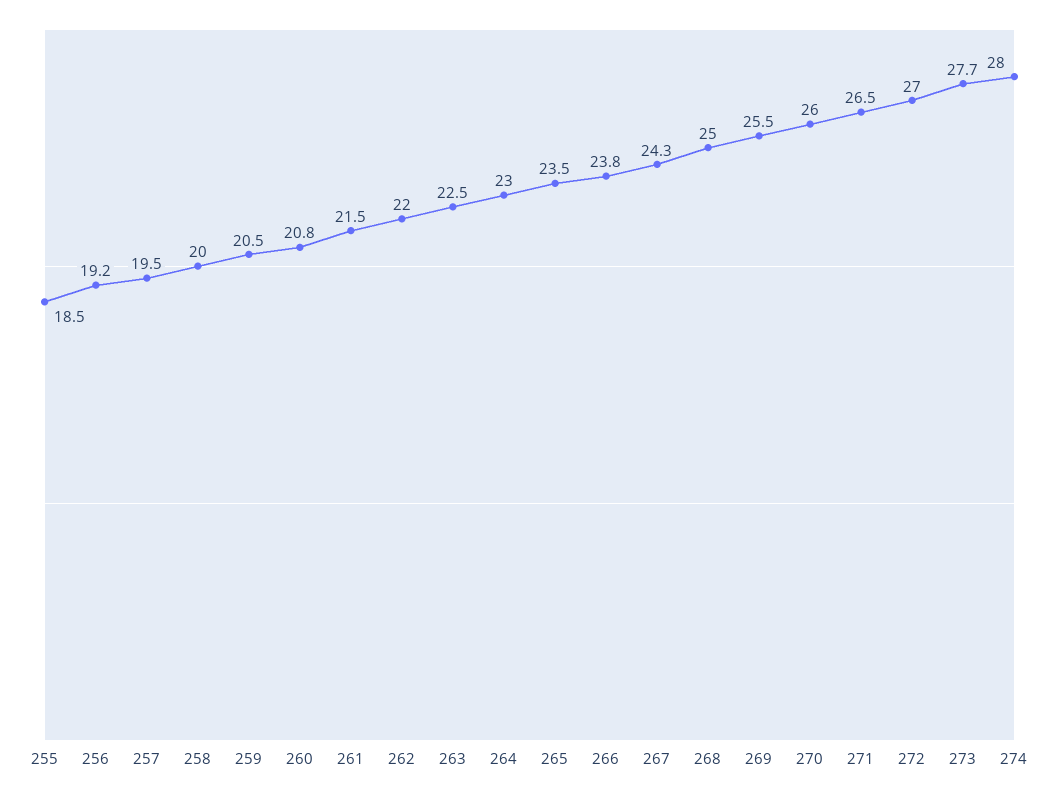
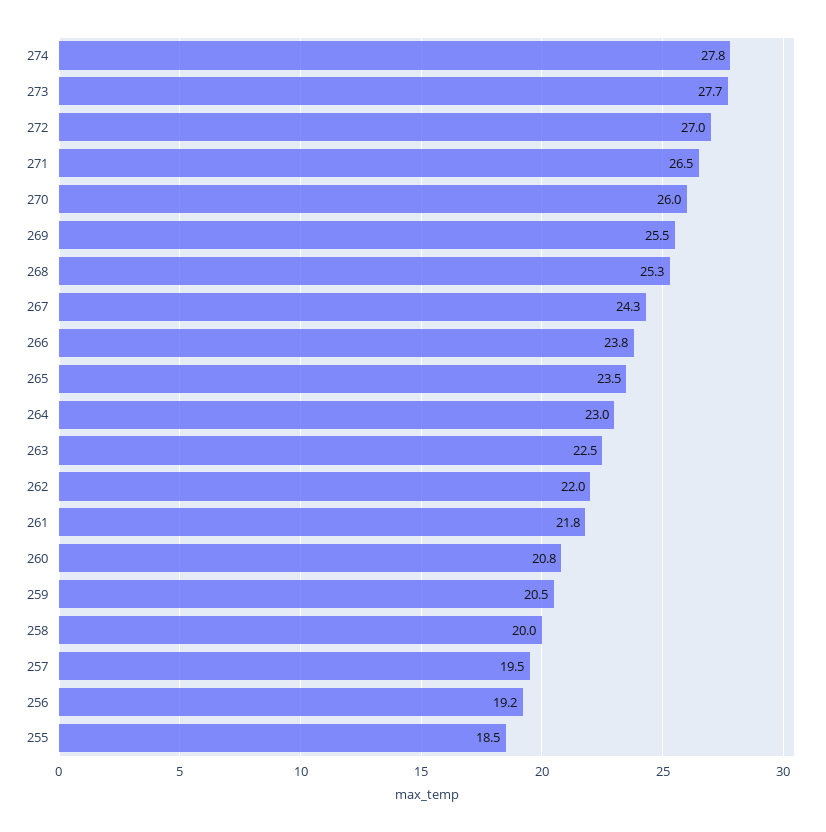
261: 21.5 -> 21.8
268: 25 -> 25.3
274: 28 -> 27.8

